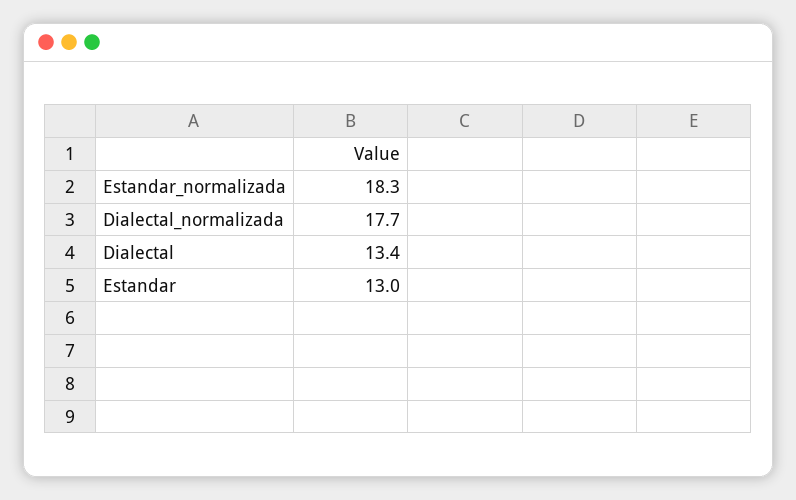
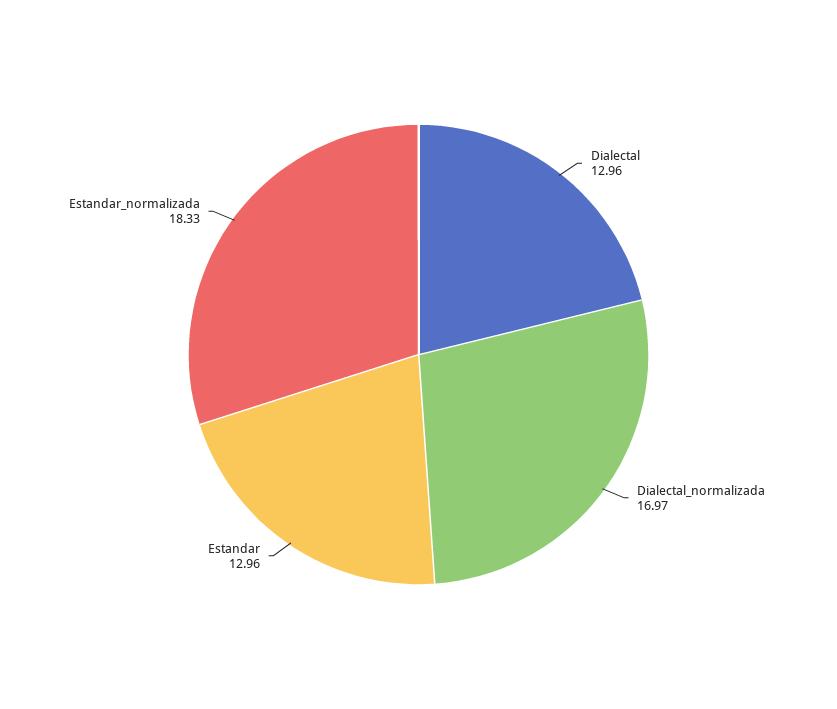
Dialectal_normalizada: 17.7 -> 16.97
Dialectal: 13.4 -> 12.96

